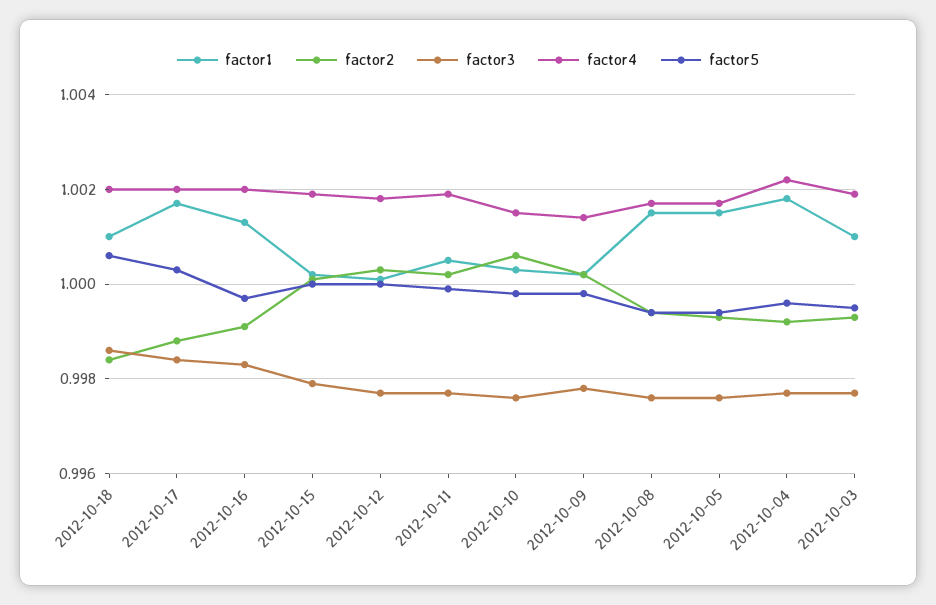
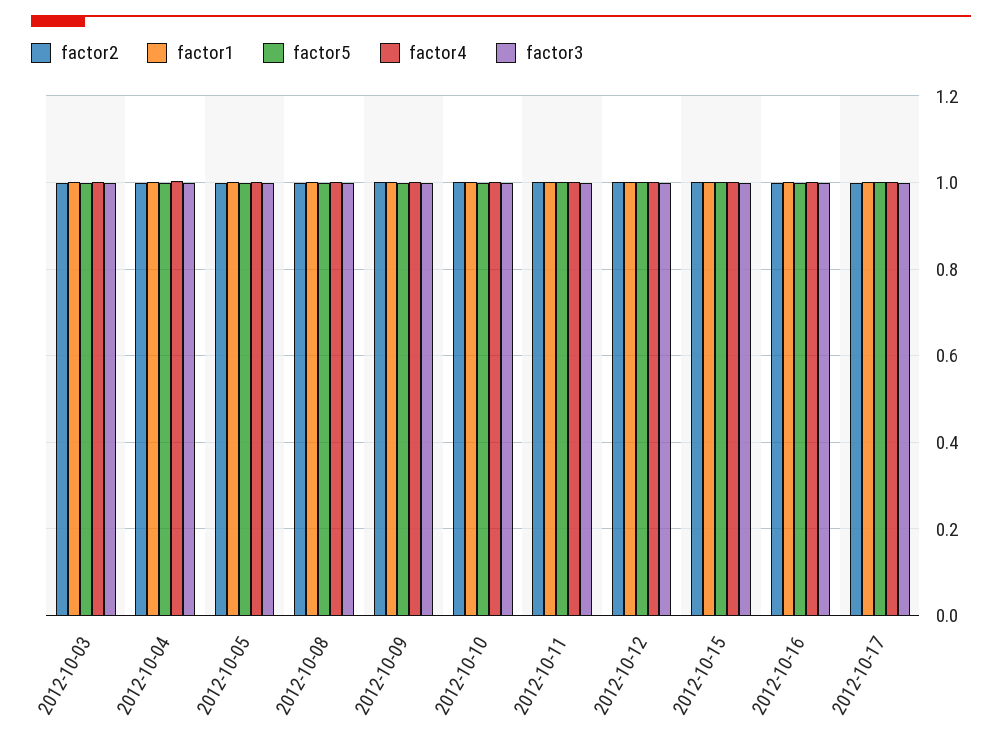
factor1, 2012-10-18: 1.001 -> none
factor2, 2012-10-18: 0.9985 -> none
factor3, 2012-10-18: 0.9985 -> none
factor4, 2012-10-18: 1.002 -> none
factor5, 2012-10-18: 1.0005 -> none

